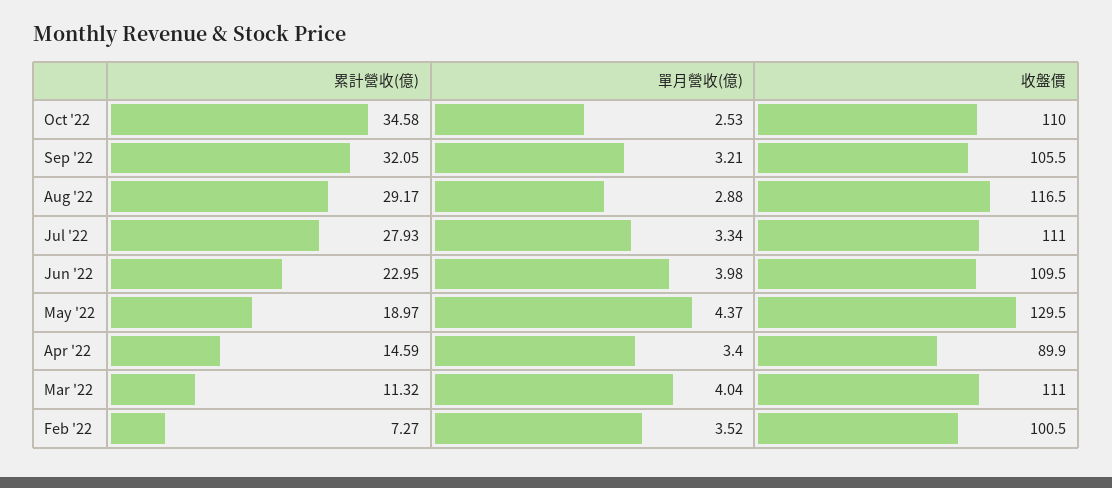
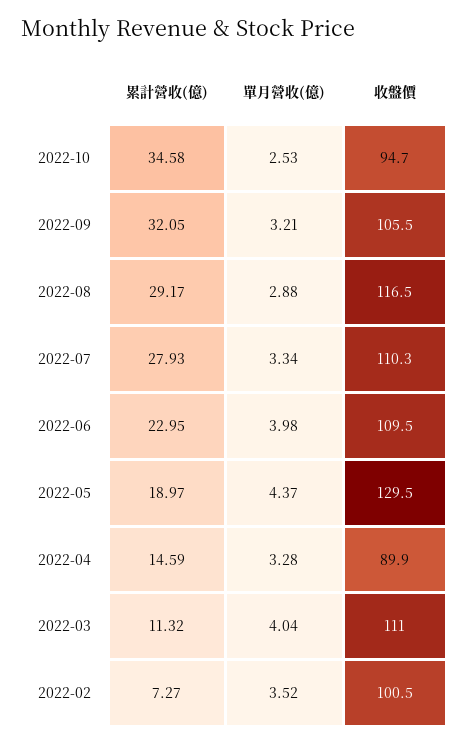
收盤價, Oct '22: 110 -> 94.7
收盤價, Jul '22: 111 -> 110.3
單月營收(億), Apr '22: 3.4 -> 3.28

